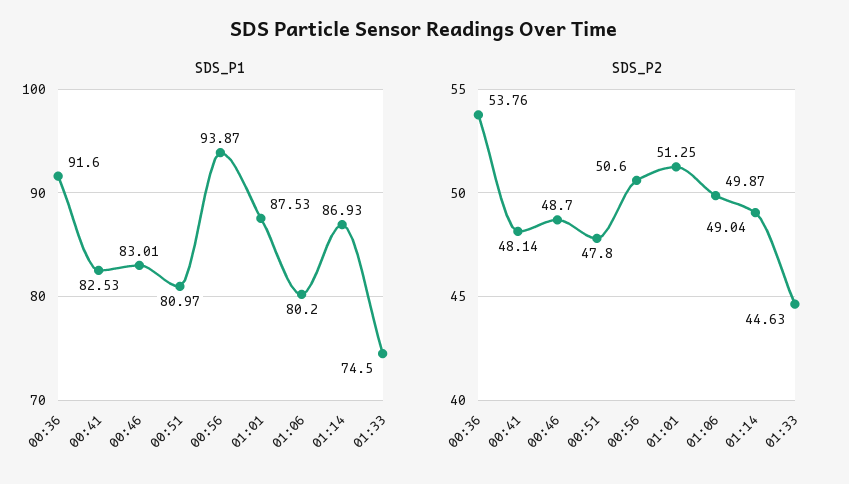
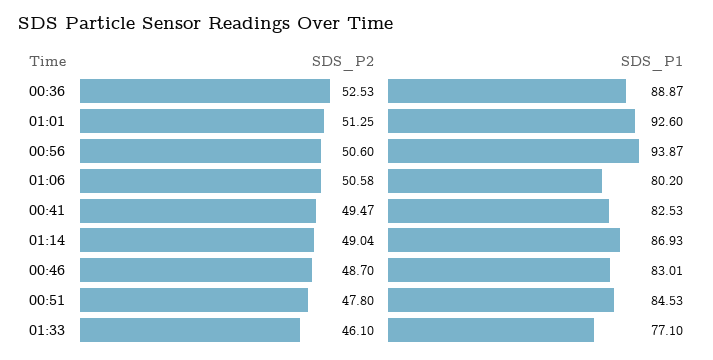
SDS_P1, 00:36: 91.6 -> 88.87
SDS_P1, 00:51: 80.97 -> 84.53
SDS_P1, 01:01: 87.53 -> 92.6
SDS_P1, 01:33: 74.5 -> 77.1
SDS_P2, 00:36: 53.76 -> 52.53
SDS_P2, 00:41: 48.14 -> 49.47
SDS_P2, 01:06: 49.87 -> 50.58
SDS_P2, 01:33: 44.63 -> 46.1

